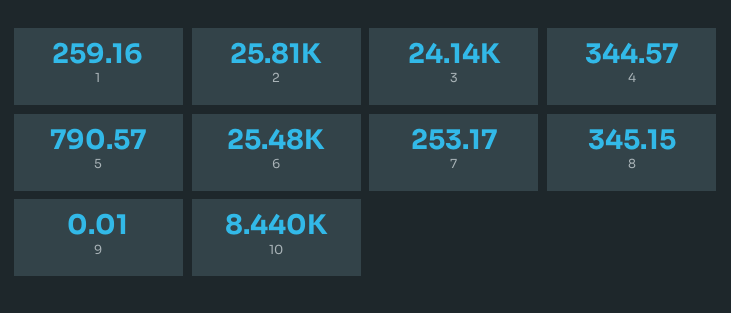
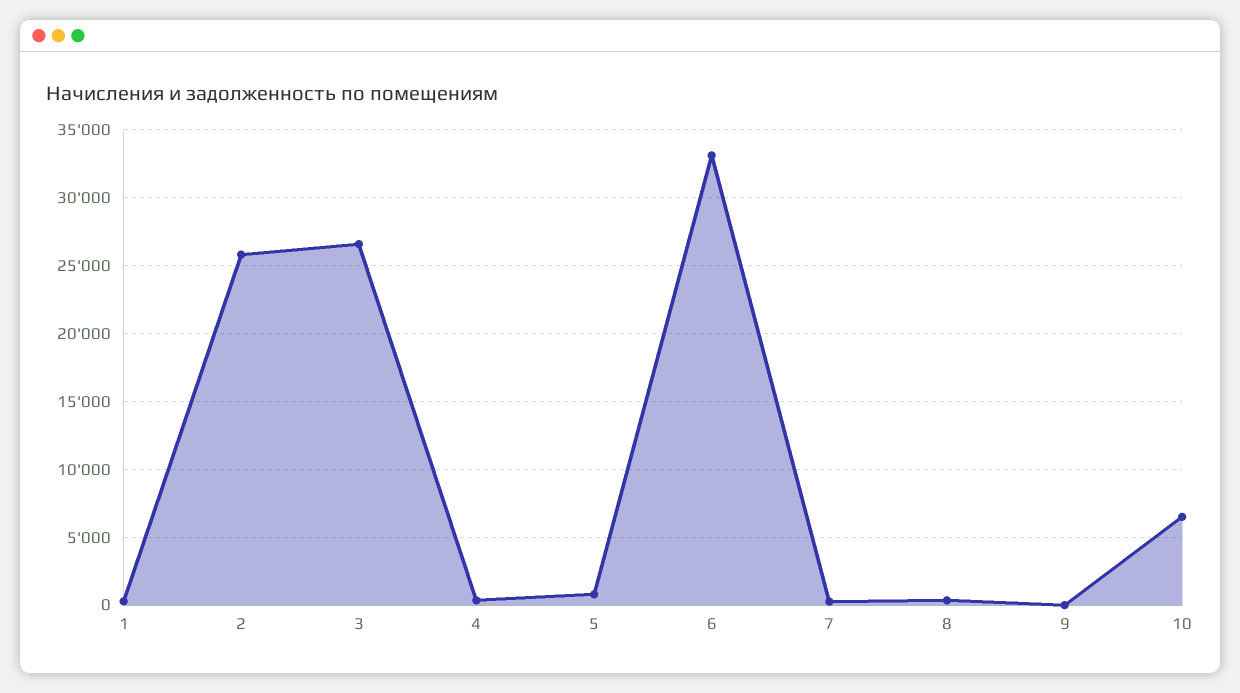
3: 24140 -> 26500
6: 25480 -> 33000
10: 8440 -> 6500

